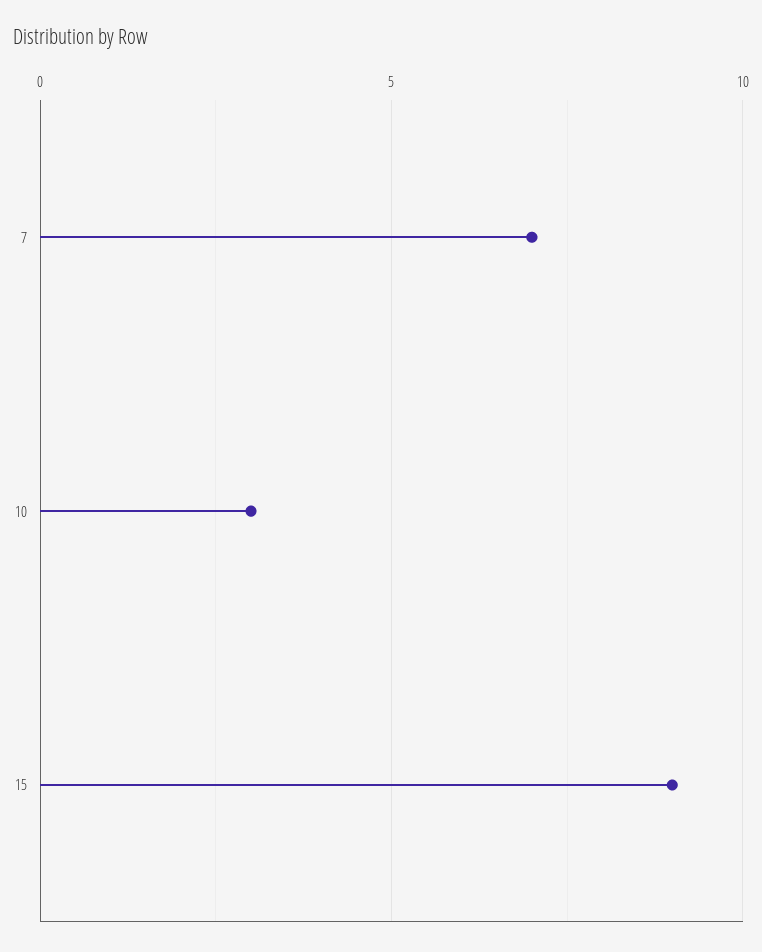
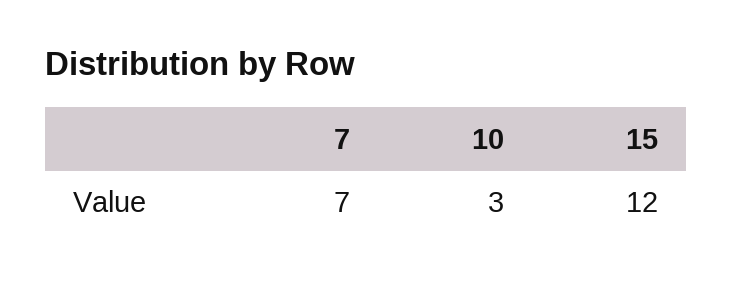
15: 9 -> 12

